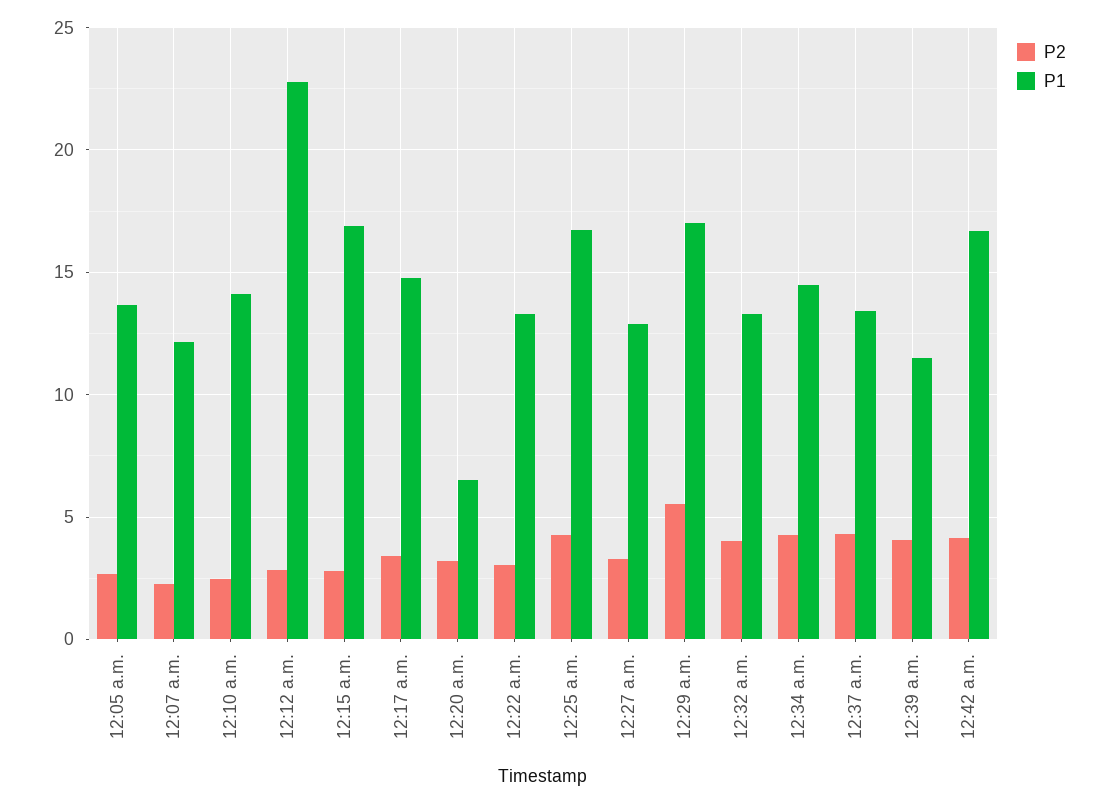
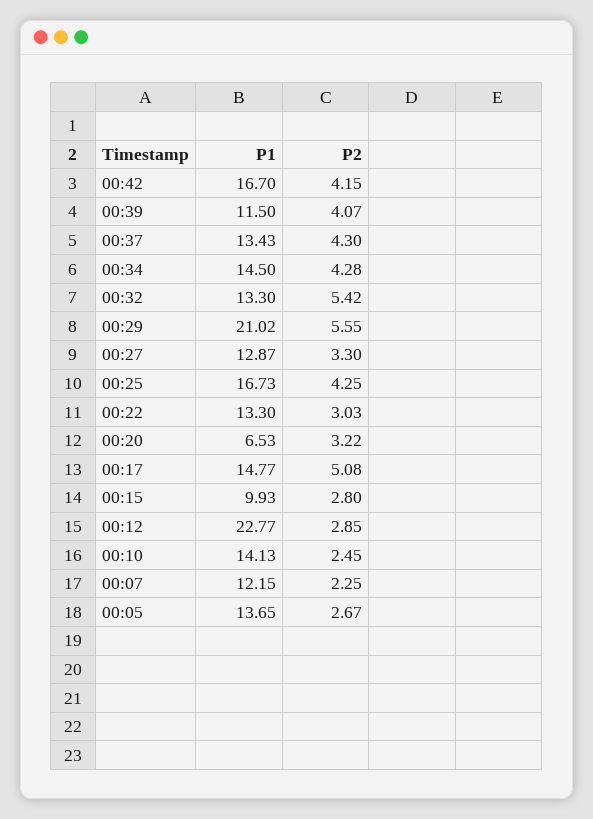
P1, 12:15 a.m.: 17 -> 9.93
P2, 12:17 a.m.: 3.5 -> 5.08
P1, 12:29 a.m.: 17 -> 21.02
P2, 12:32 a.m.: 4 -> 5.42

